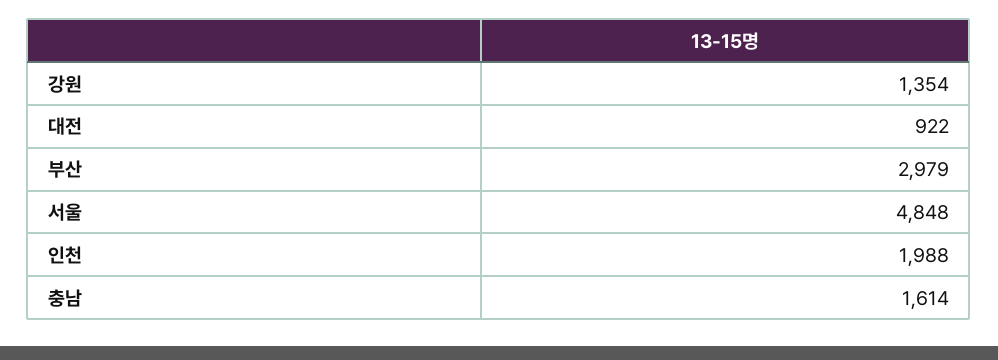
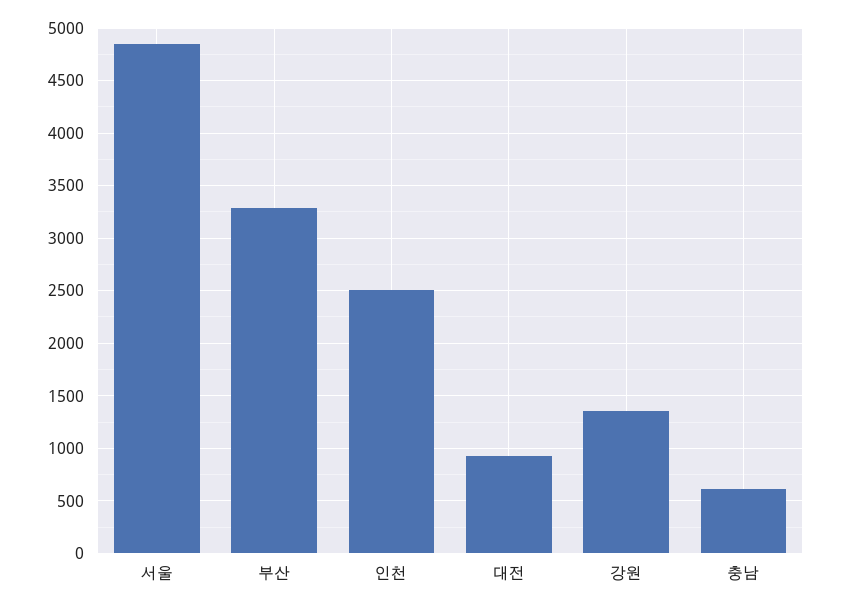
부산: 2979 -> 3300
인천: 1988 -> 2500
충남: 1614 -> 600

